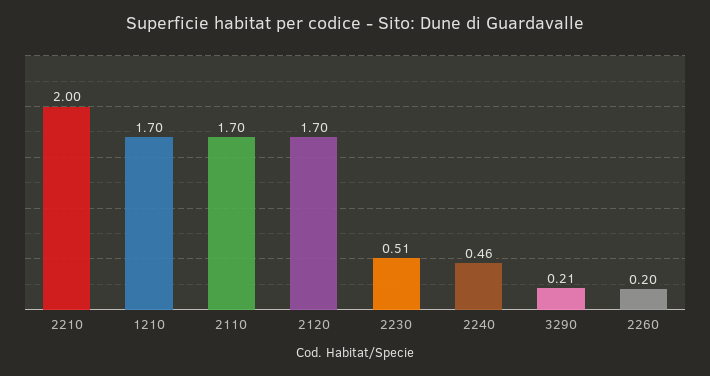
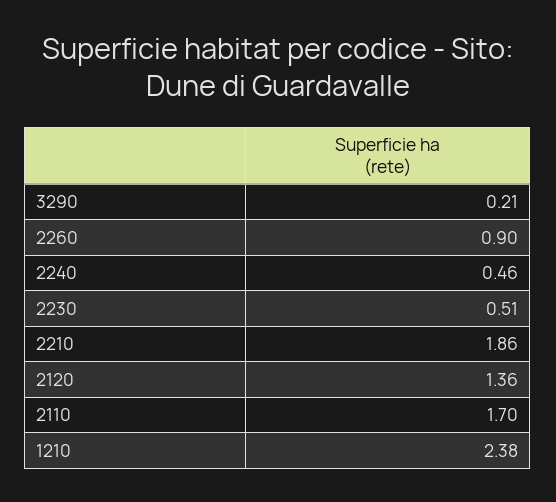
2210: 2 -> 1.86
1210: 1.7 -> 2.38
2120: 1.7 -> 1.36
2260: 0.2 -> 0.9

